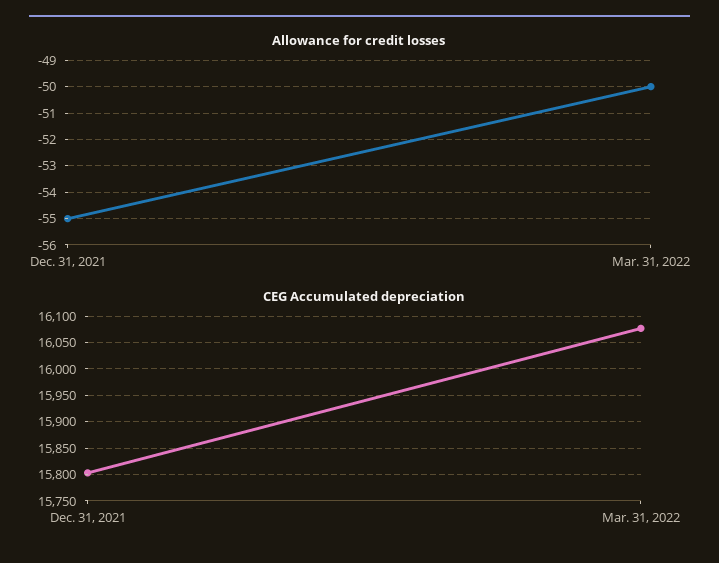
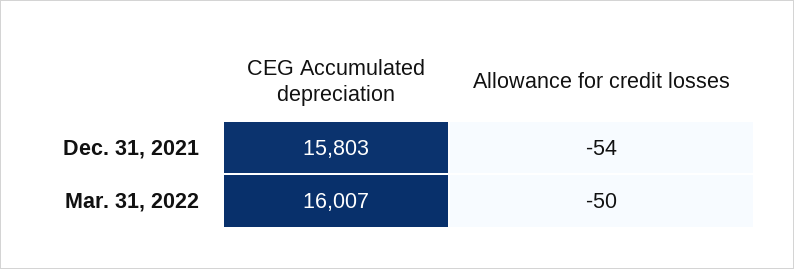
Allowance for credit losses, Dec. 31, 2021: -55 -> -54
CEG Accumulated depreciation, Mar. 31, 2022: 16075 -> 16007

